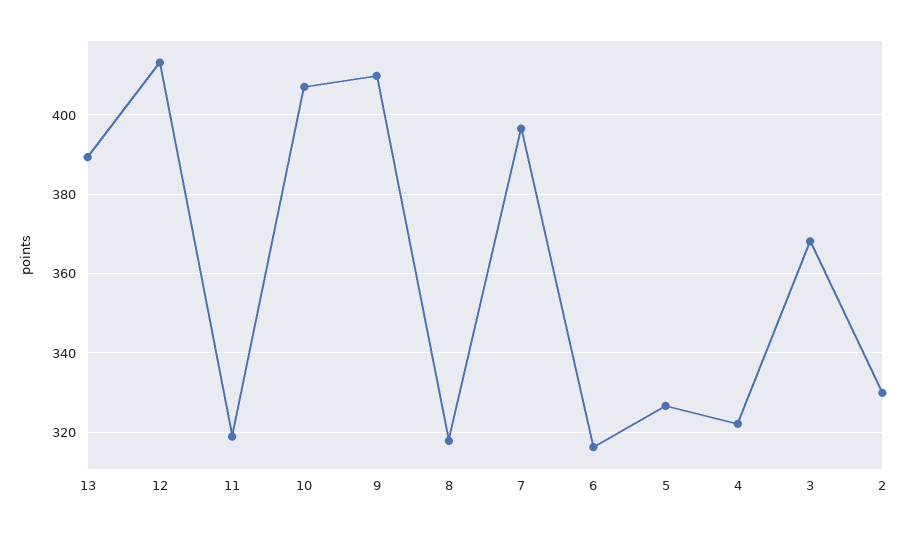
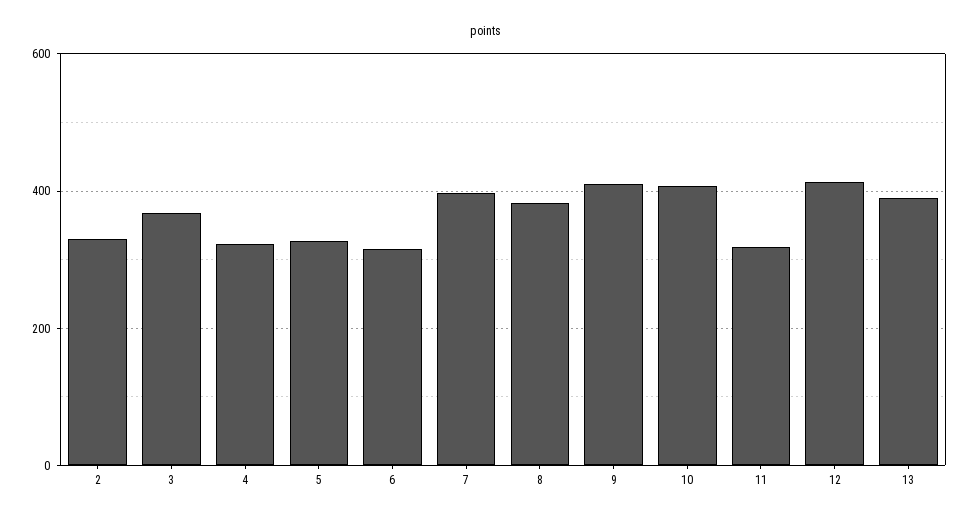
8: 318 -> 380

